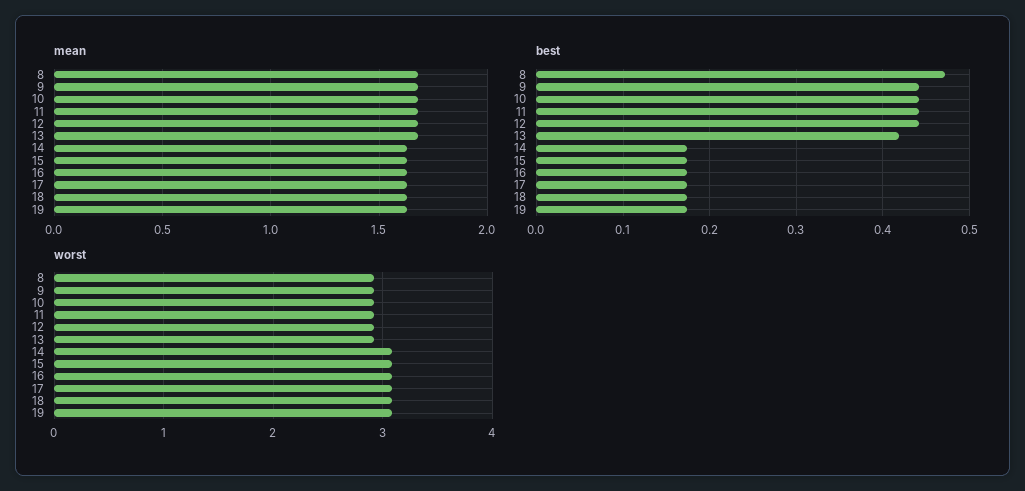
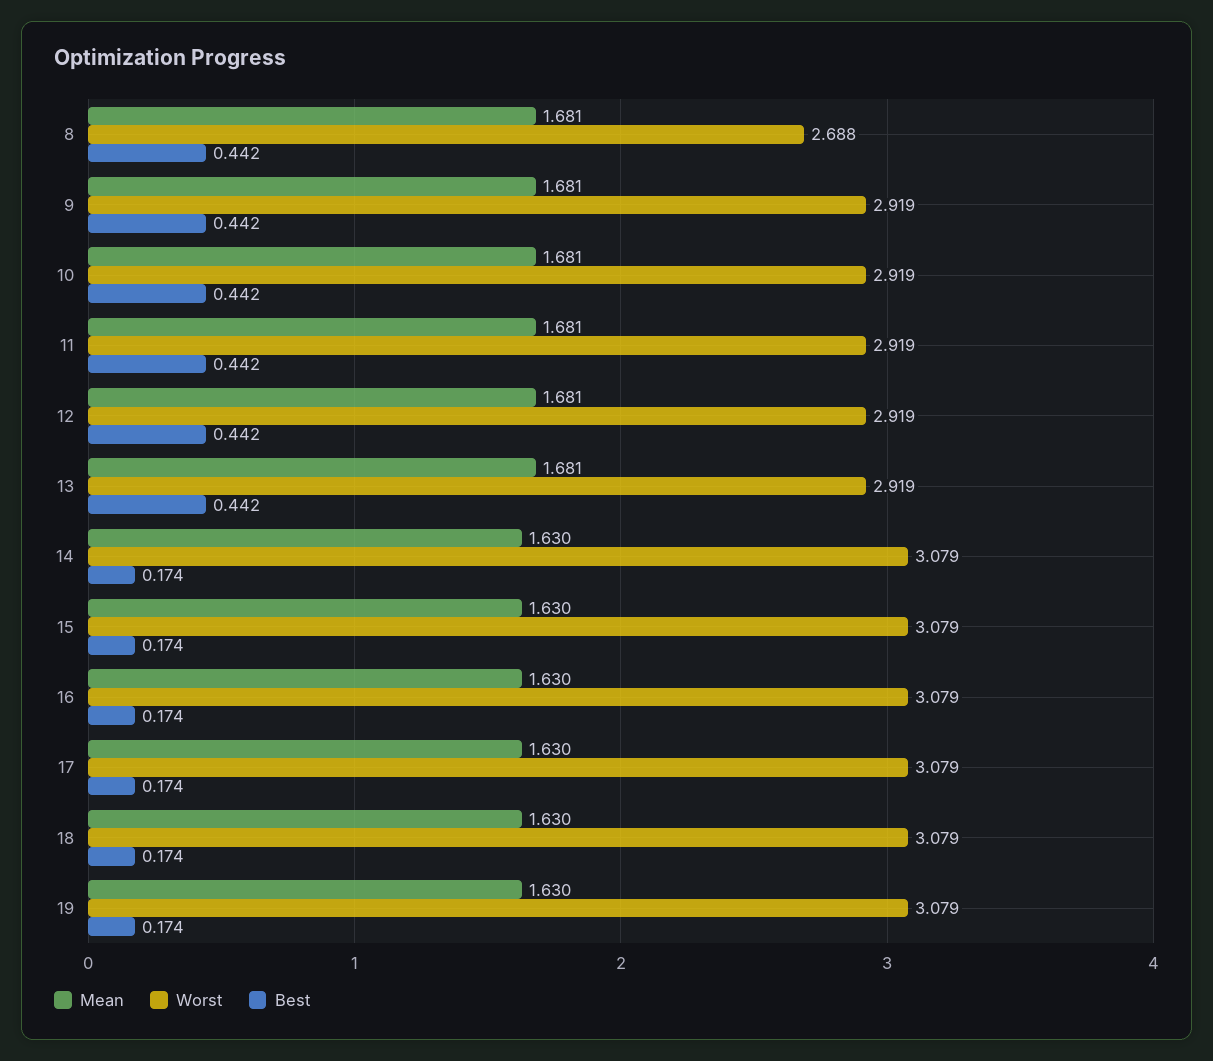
best, 8: 0.47 -> 0.442
best, 13: 0.42 -> 0.442
worst, 8: 2.9 -> 2.688

